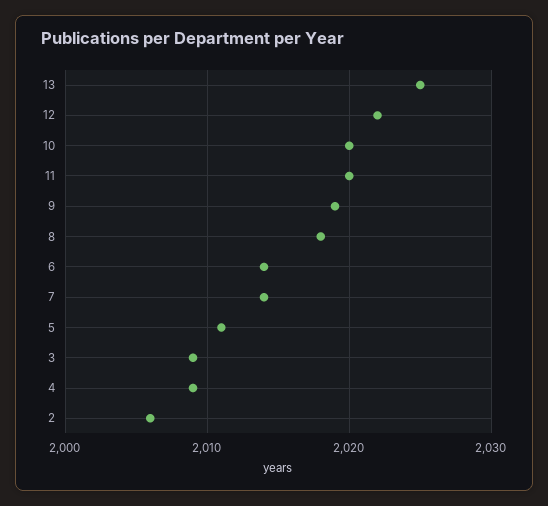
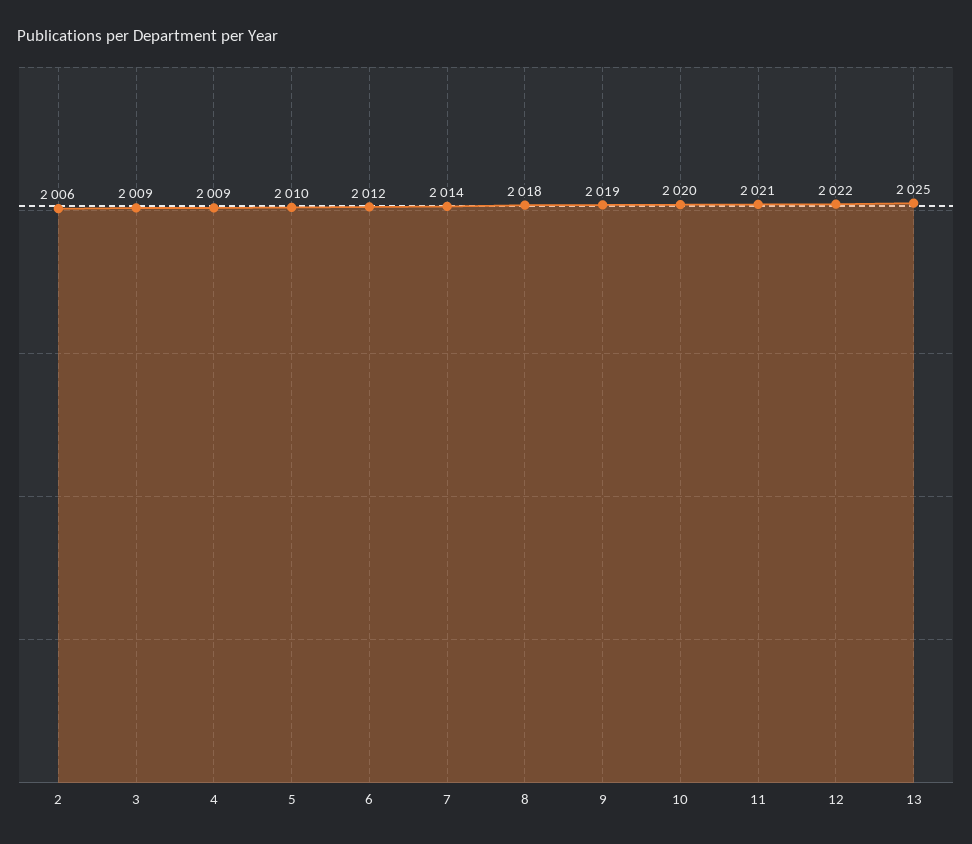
11: 2020 -> 2021
6: 2014 -> 2012
5: 2011 -> 2010

